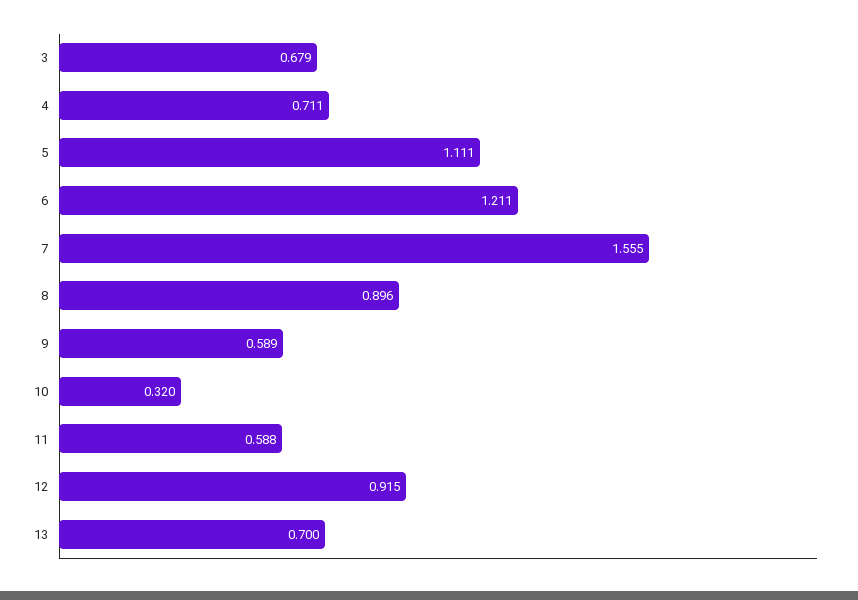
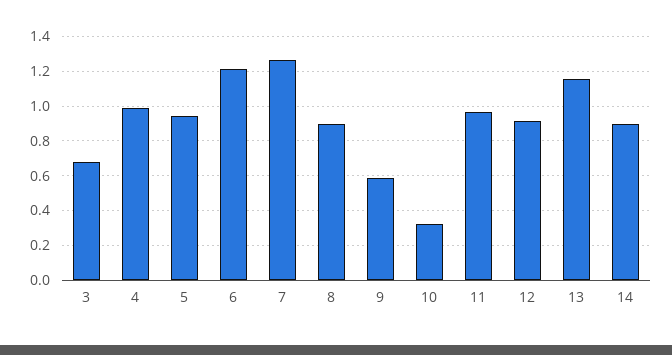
4: 0.711 -> 1
5: 1.111 -> 0.95
7: 1.555 -> 1.25
11: 0.588 -> 0.95
13: 0.7 -> 1.15
14: none -> 0.9

